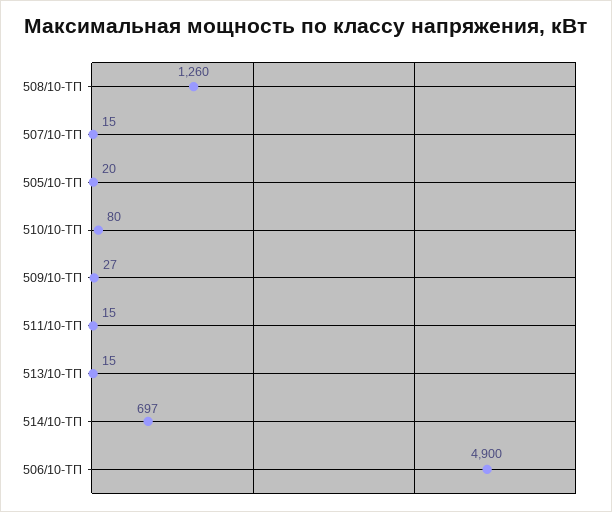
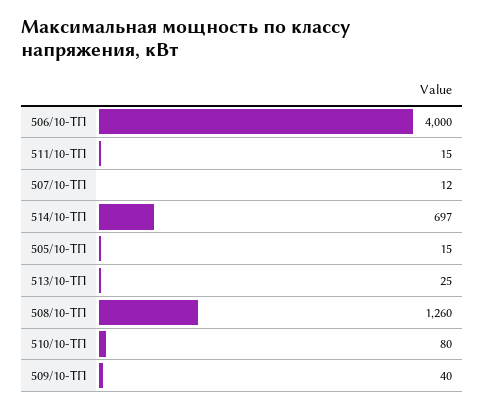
507/10-ТП: 15 -> 12
505/10-ТП: 20 -> 15
509/10-ТП: 27 -> 40
513/10-ТП: 15 -> 25
506/10-ТП: 4900 -> 4000

